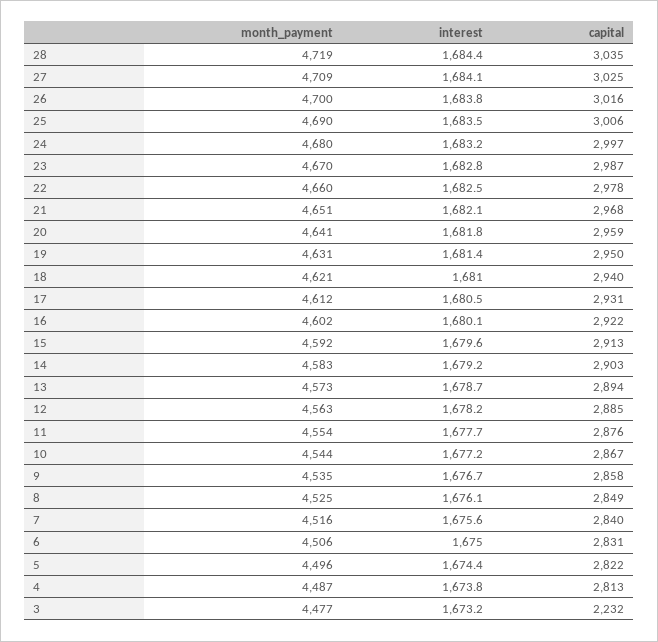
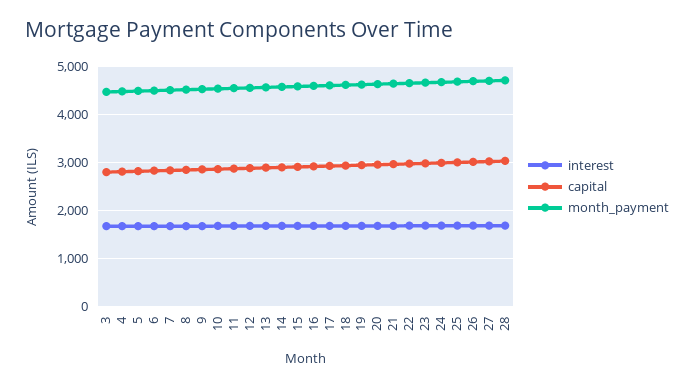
capital, 3: 2232 -> 2800

